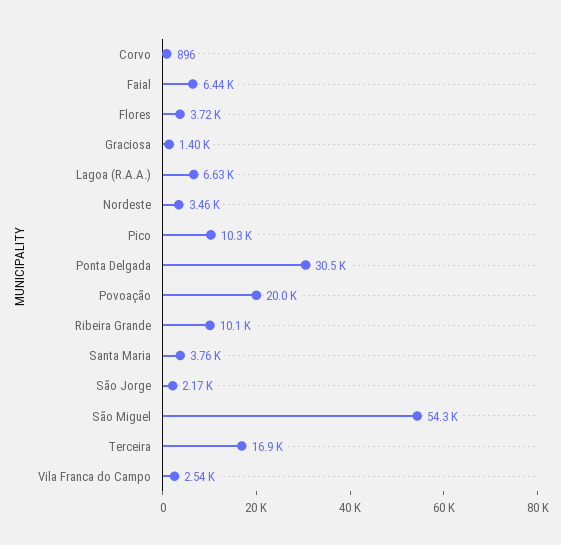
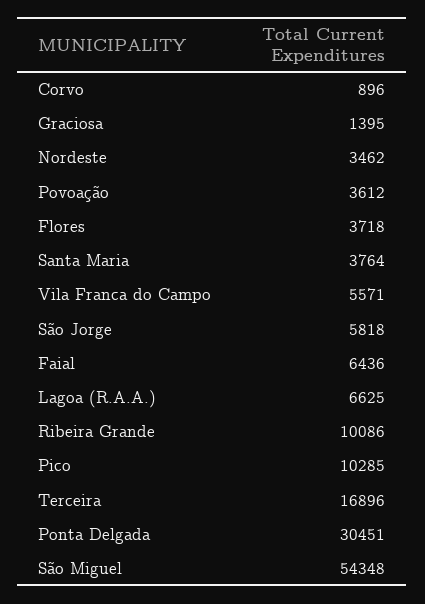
Povoação: 20000 -> 3612
São Jorge: 2170 -> 5818
Vila Franca do Campo: 2540 -> 5571

